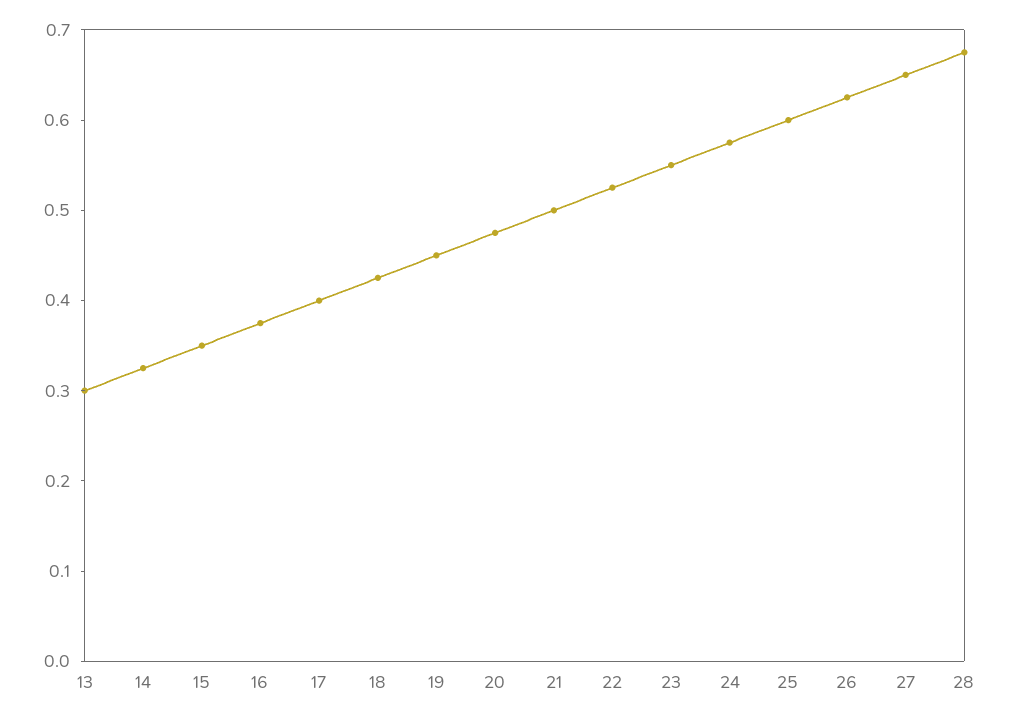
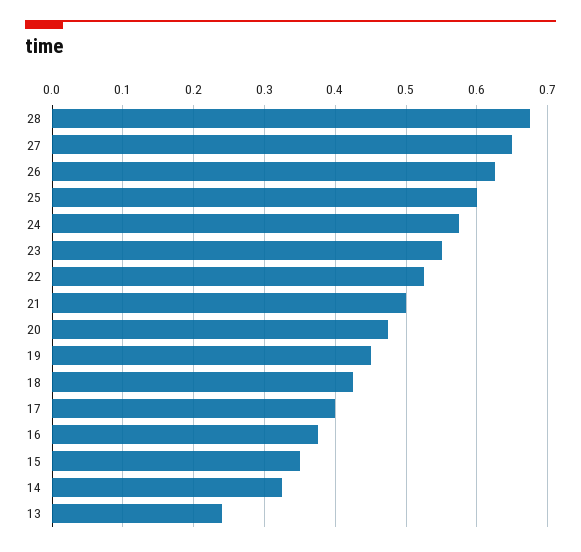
13: 0.3 -> 0.24

